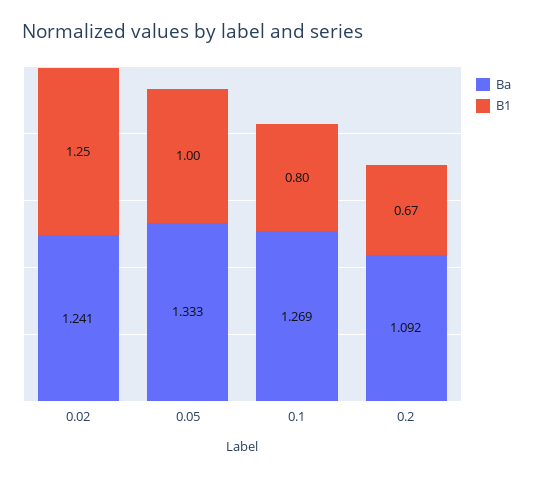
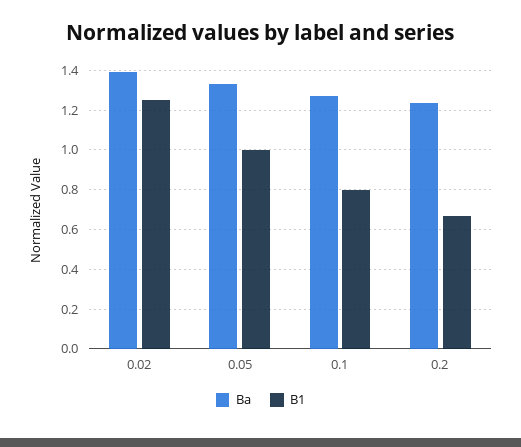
Ba, 0.02: 1.241 -> 1.4
Ba, 0.2: 1.092 -> 1.25

